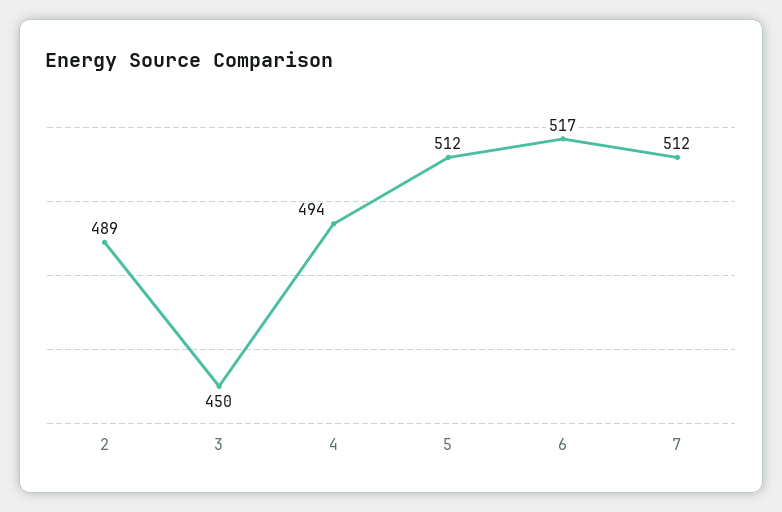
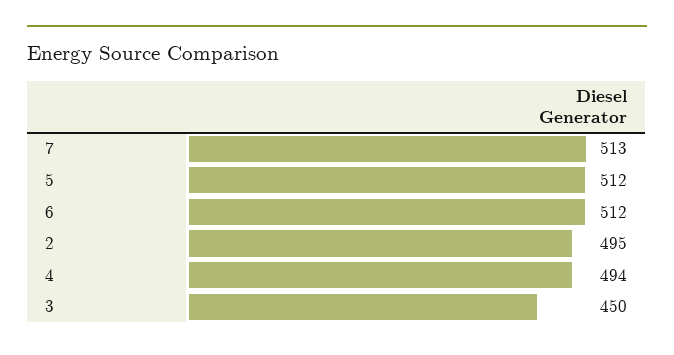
2: 489 -> 495
6: 517 -> 512
7: 512 -> 513

